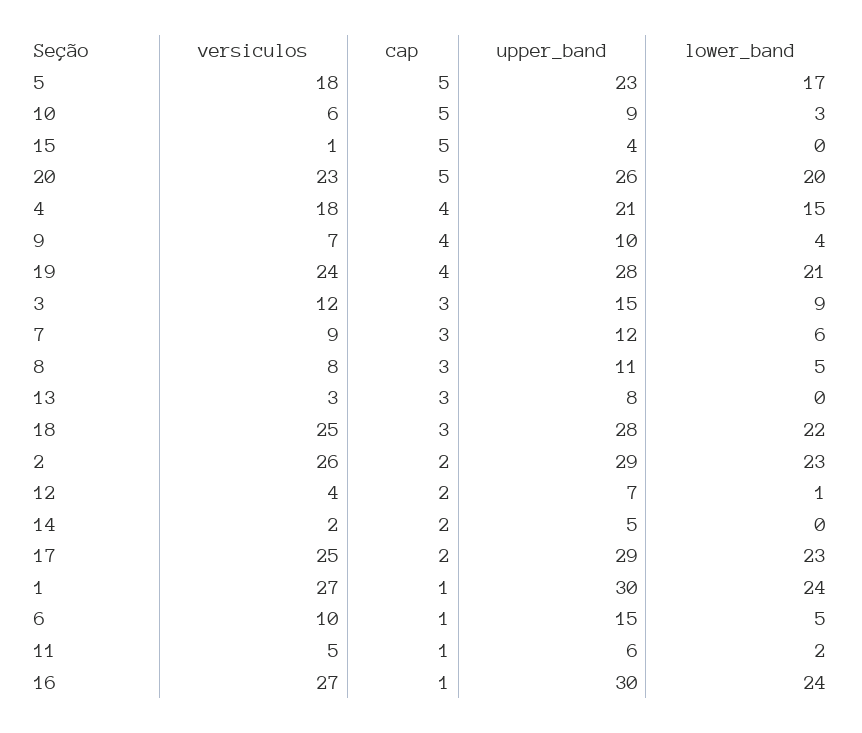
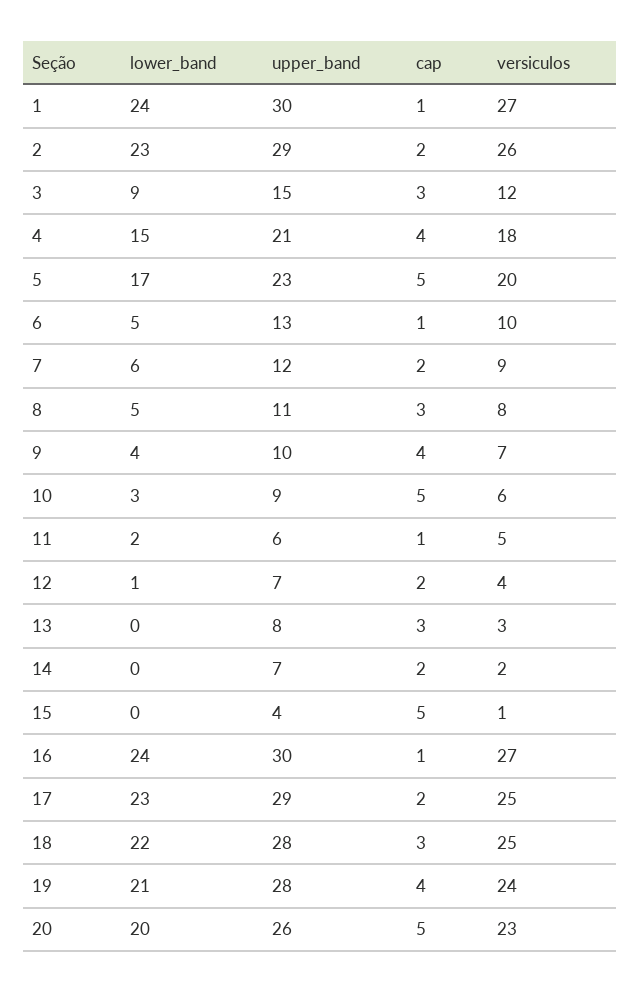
versiculos, 5: 18 -> 20
cap, 7: 3 -> 2
upper_band, 14: 5 -> 7
upper_band, 6: 15 -> 13

